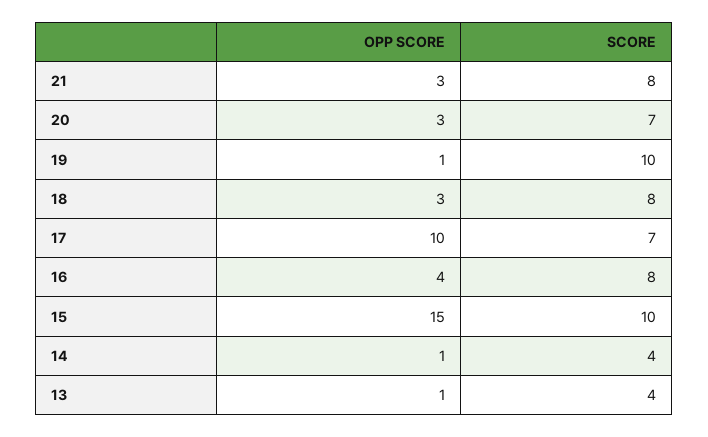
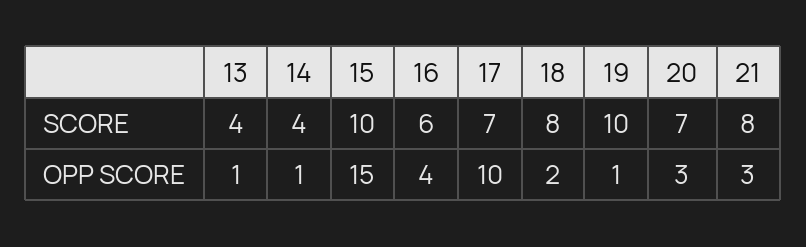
OPP SCORE, 18: 3 -> 2
SCORE, 16: 8 -> 6

